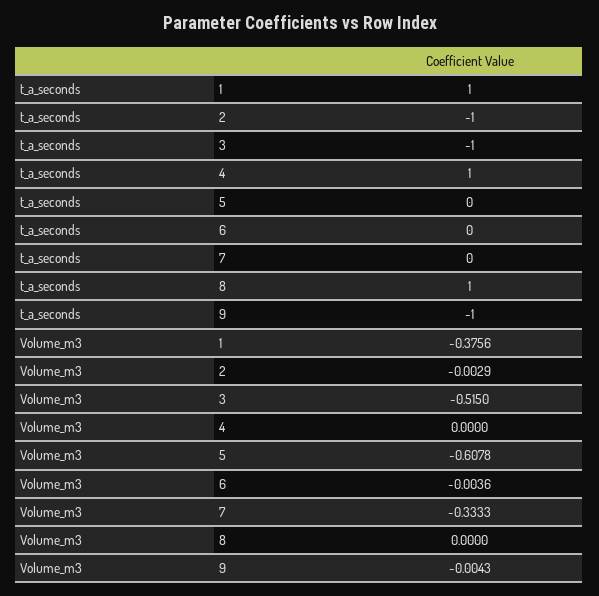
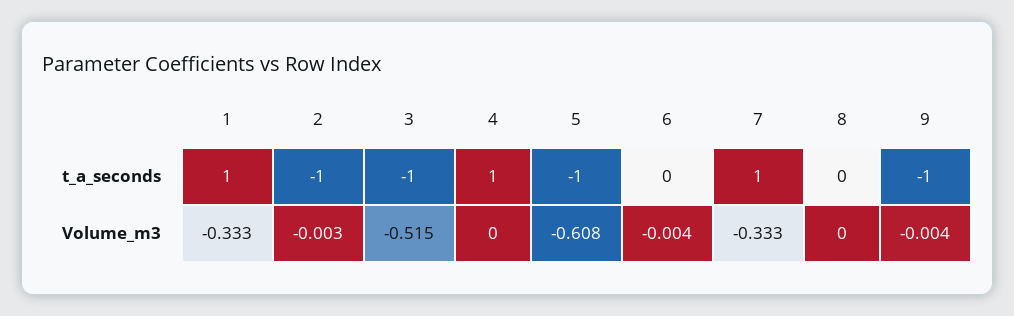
t_a_seconds, 5: 0 -> -1
t_a_seconds, 7: 0 -> 1
t_a_seconds, 8: 1 -> 0
Volume_m3, 1: -0.3756 -> -0.333

